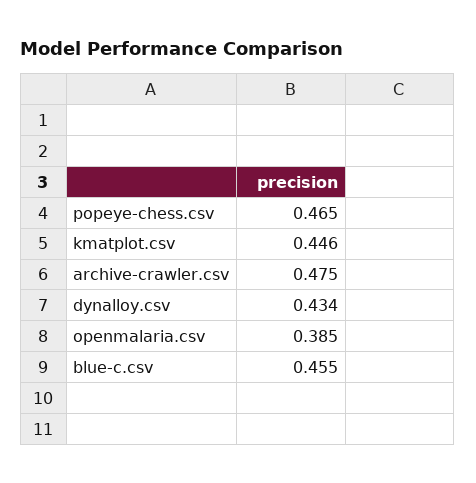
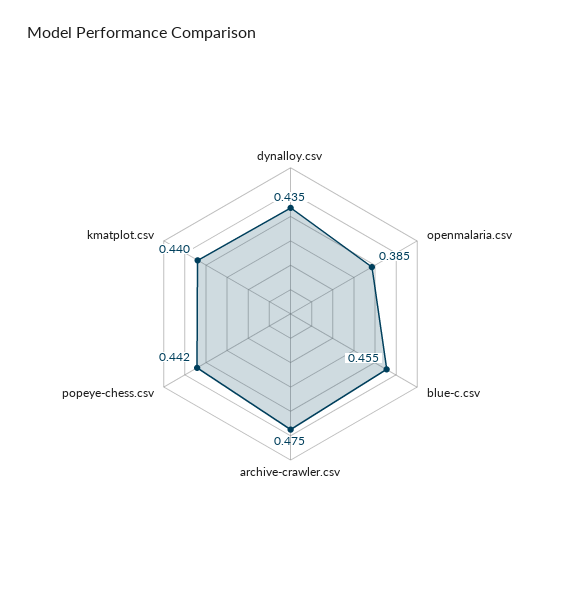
popeye-chess.csv: 0.465 -> 0.442
kmatplot.csv: 0.446 -> 0.44
dynalloy.csv: 0.434 -> 0.435

